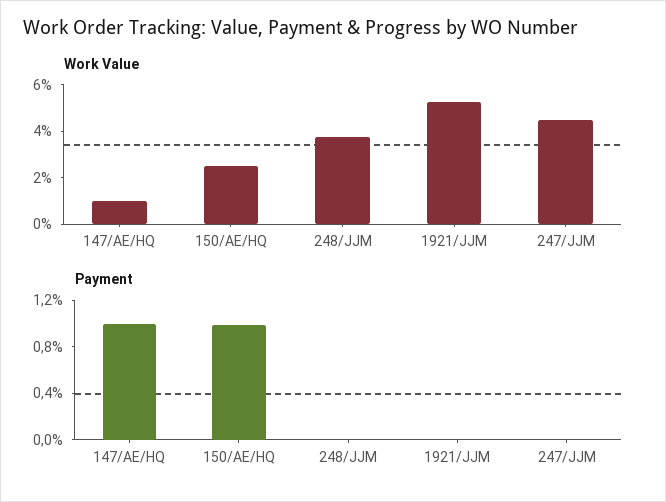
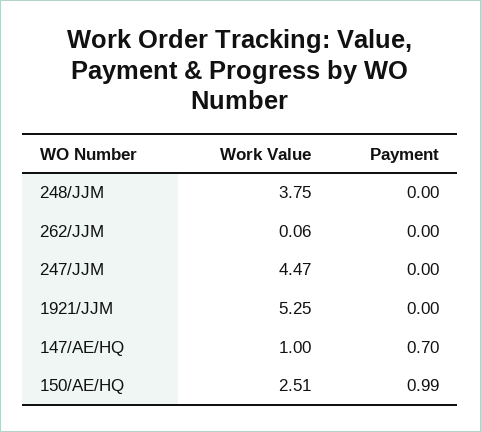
Payment, 147/AE/HQ: 1 -> 0.7
Work Value, 262/JJM: none -> 0.06
Payment, 262/JJM: none -> 0

